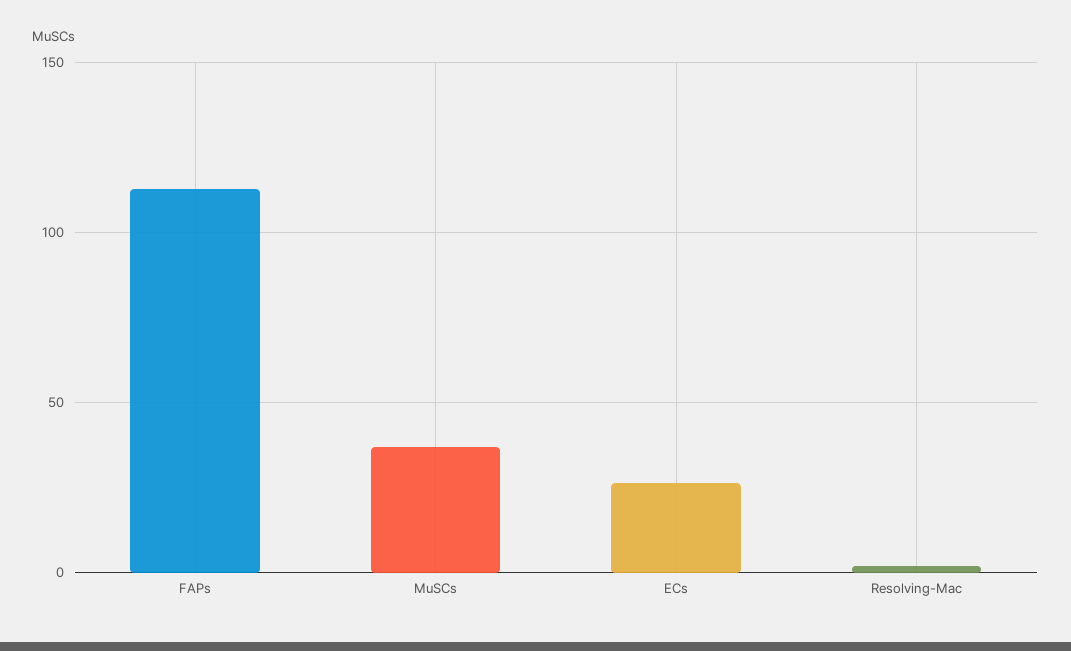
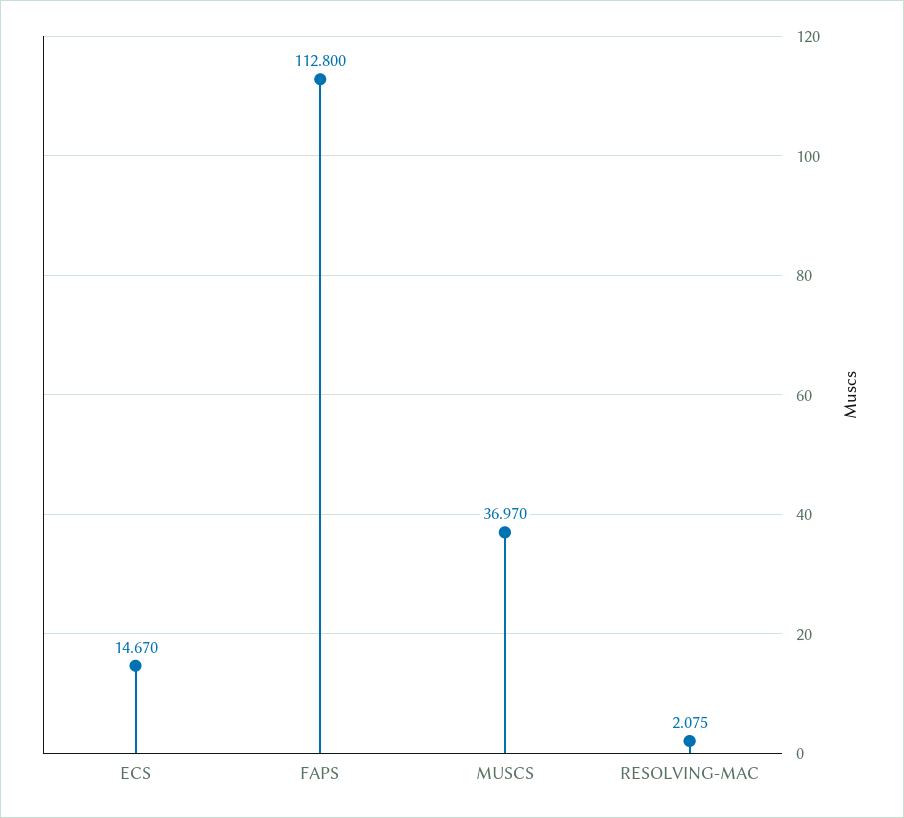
ECs: 25 -> 14.67

